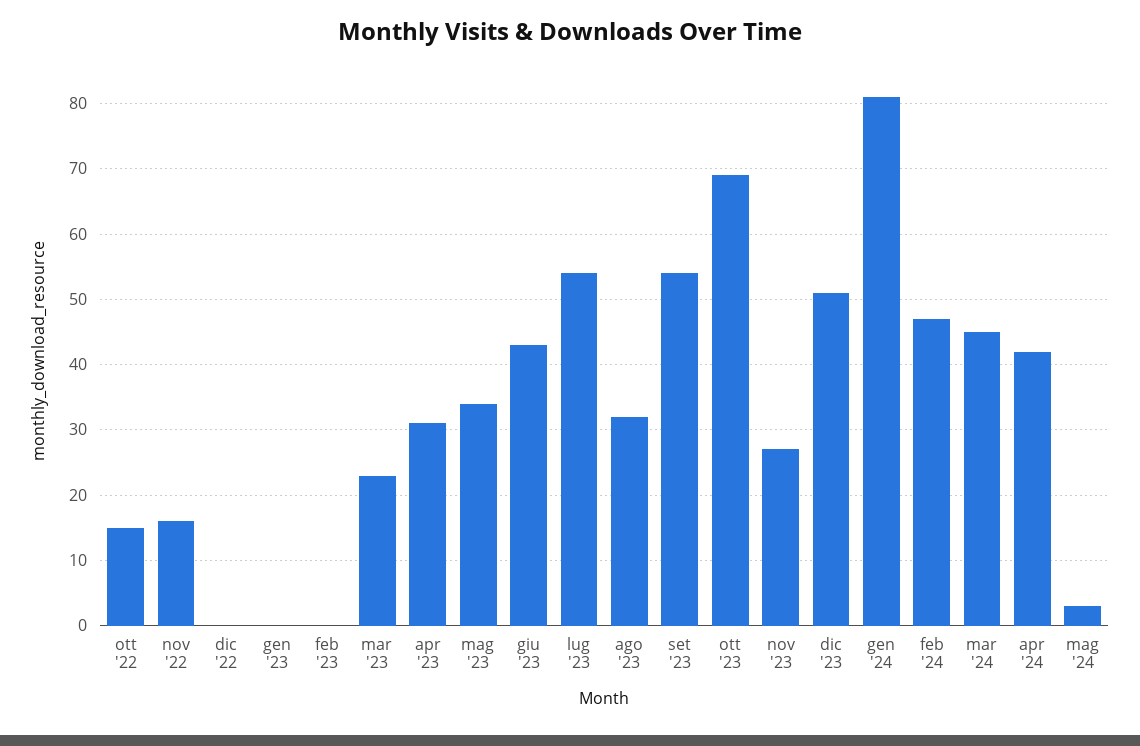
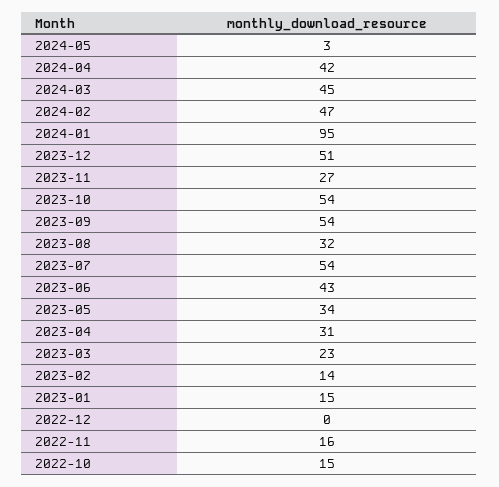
gen '23: 0 -> 15
feb '23: 0 -> 14
ott '23: 69 -> 54
gen '24: 81 -> 95

